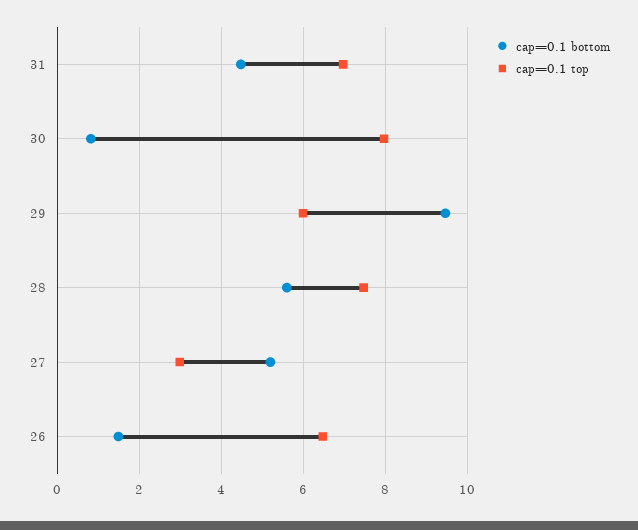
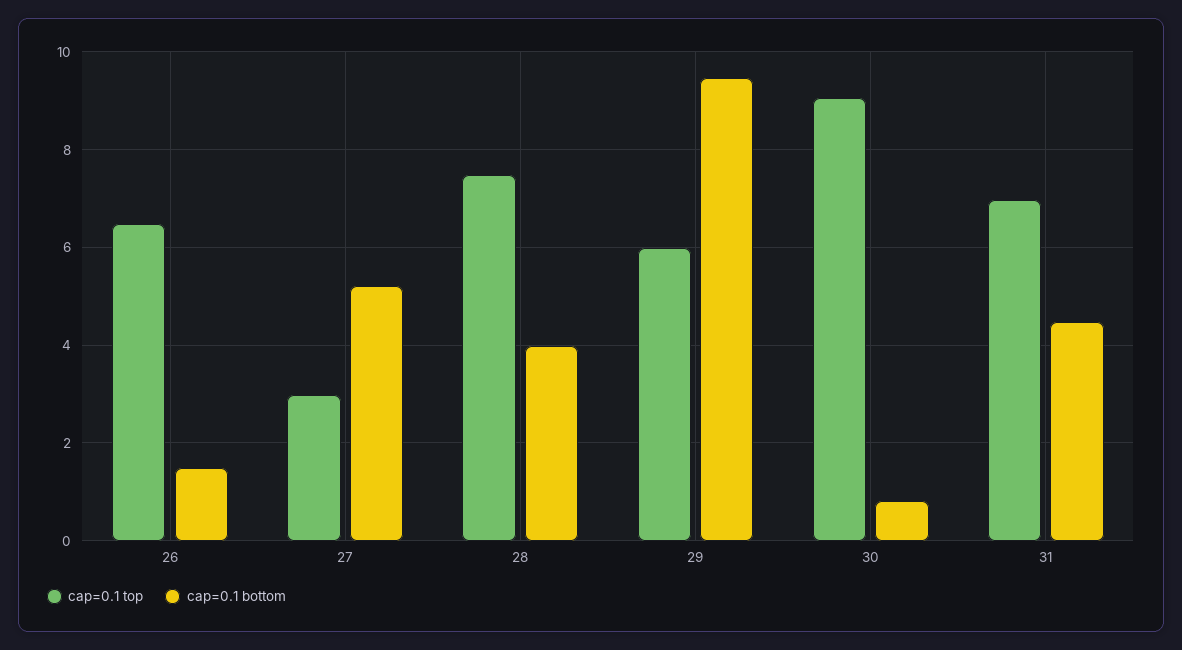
cap=0.1 top, 30: 8 -> 9
cap=0.1 bottom, 28: 5.6 -> 4

